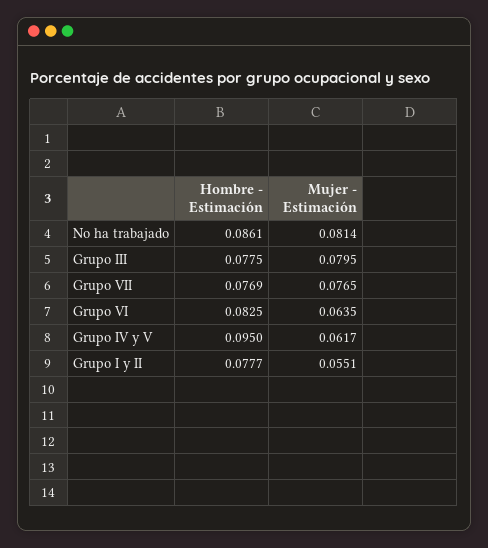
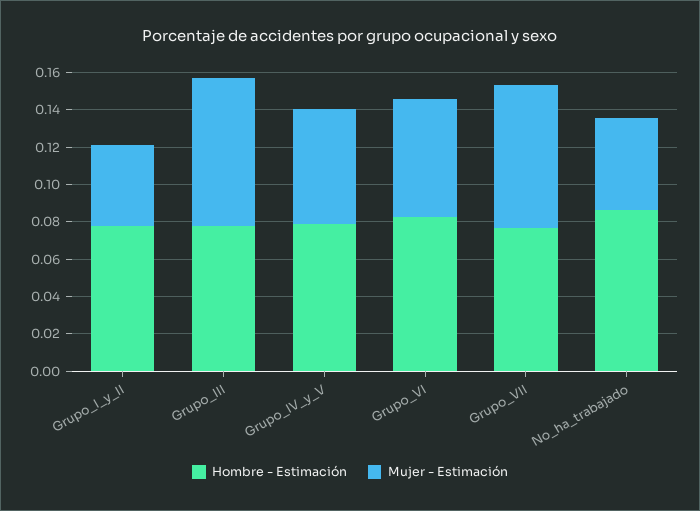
Mujer - Estimación, No ha trabajado: 0.0814 -> 0.05
Hombre - Estimación, Grupo IV y V: 0.095 -> 0.08
Mujer - Estimación, Grupo I y II: 0.0551 -> 0.045

